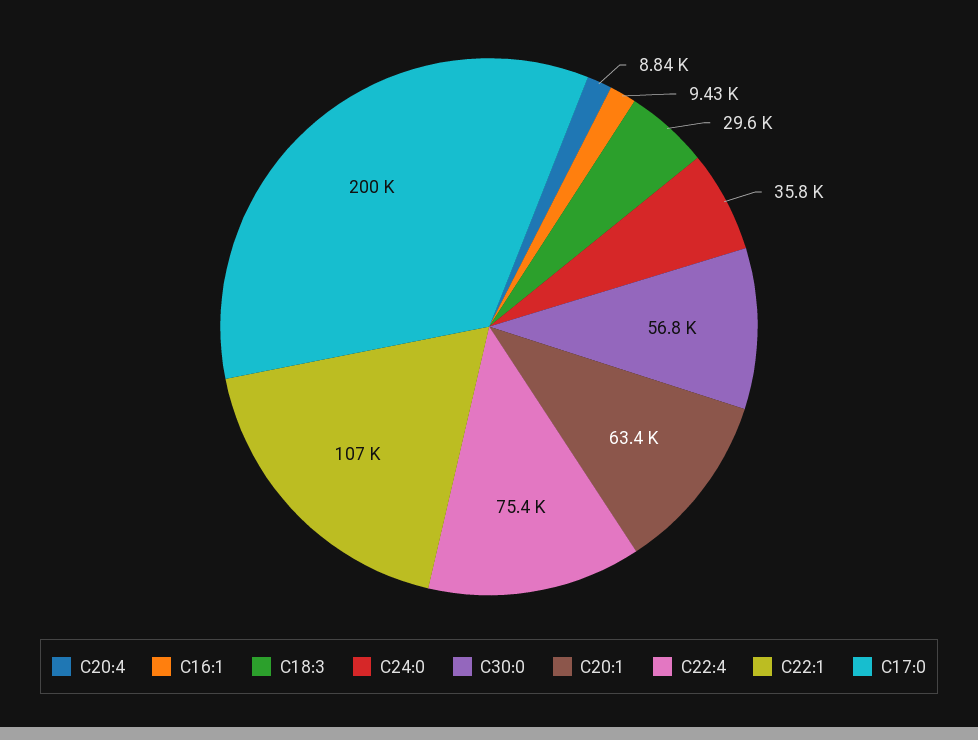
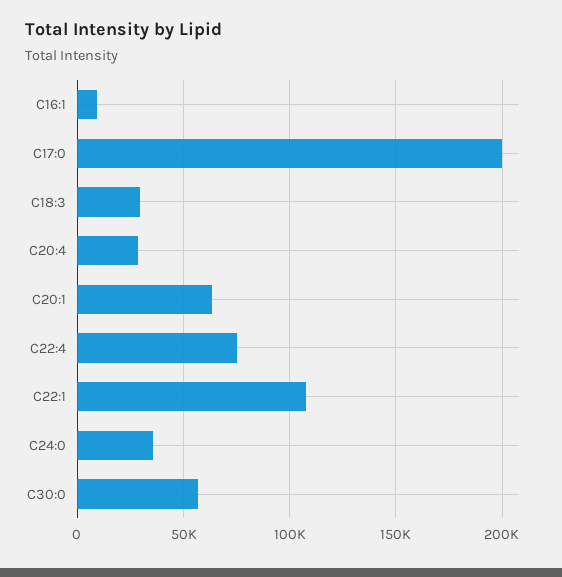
C20:4: 8840 -> 30000

